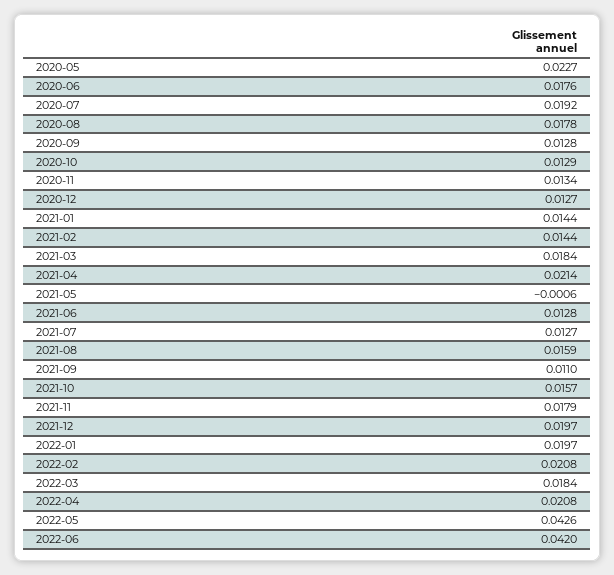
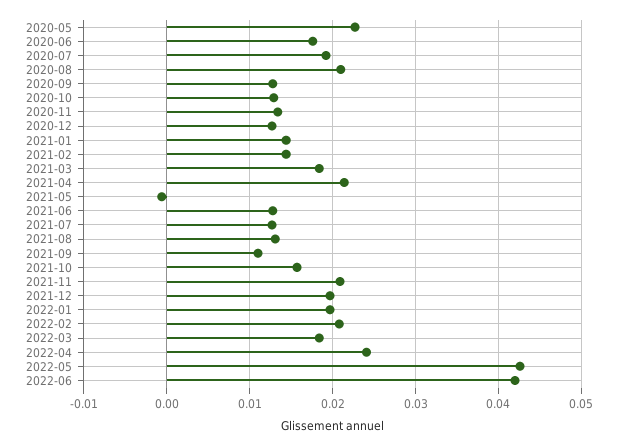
2020-08: 0.0178 -> 0.021
2021-08: 0.0159 -> 0.013
2021-11: 0.0179 -> 0.021
2022-04: 0.0208 -> 0.024

